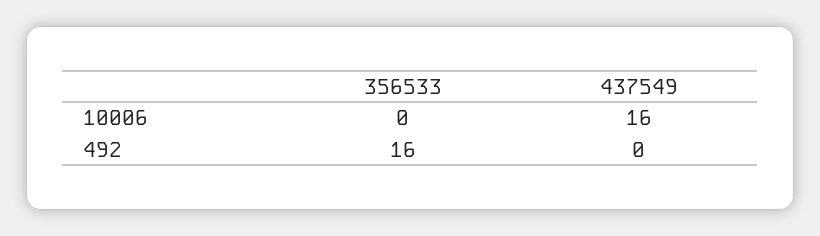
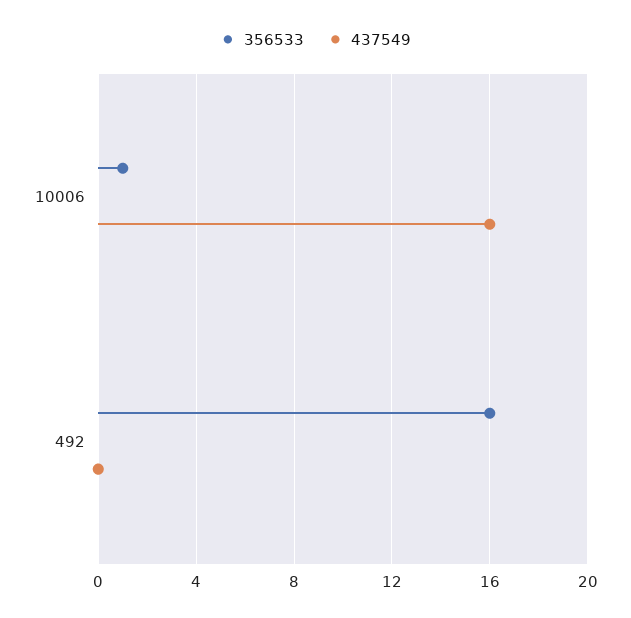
356533, 10006: 0 -> 1

